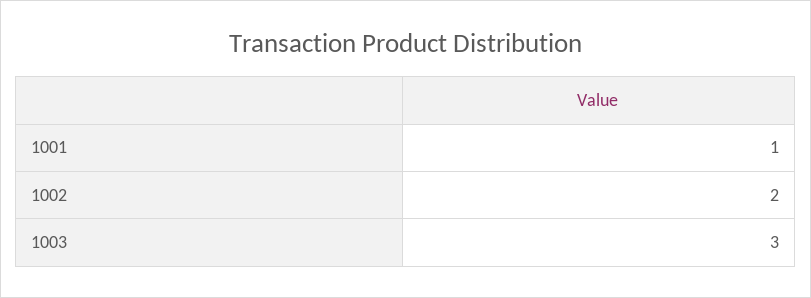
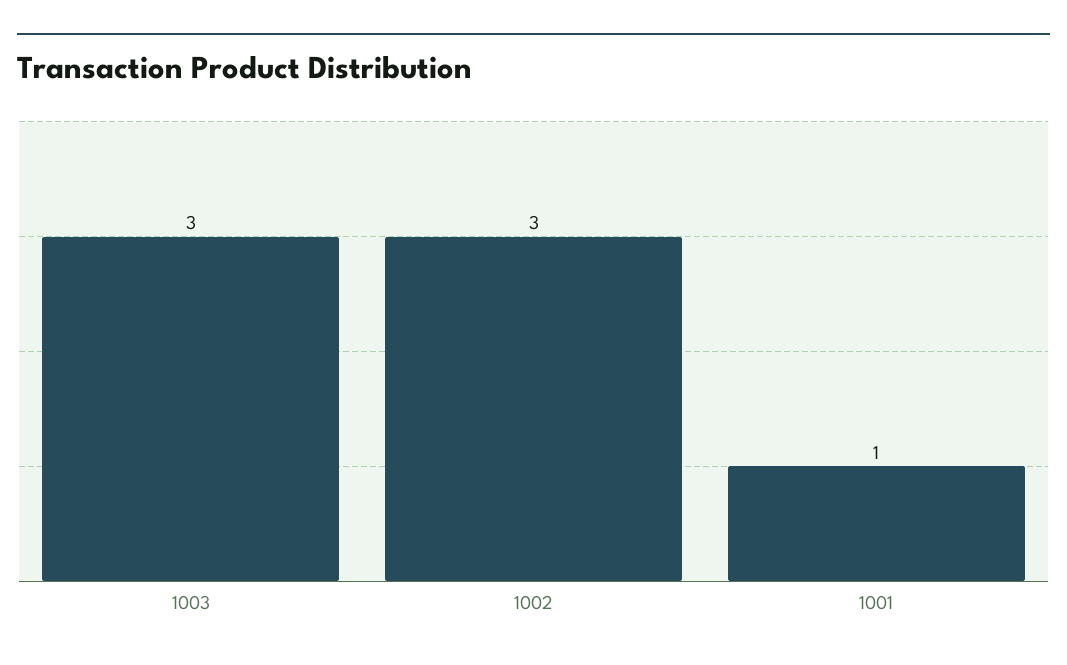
1002: 2 -> 3

